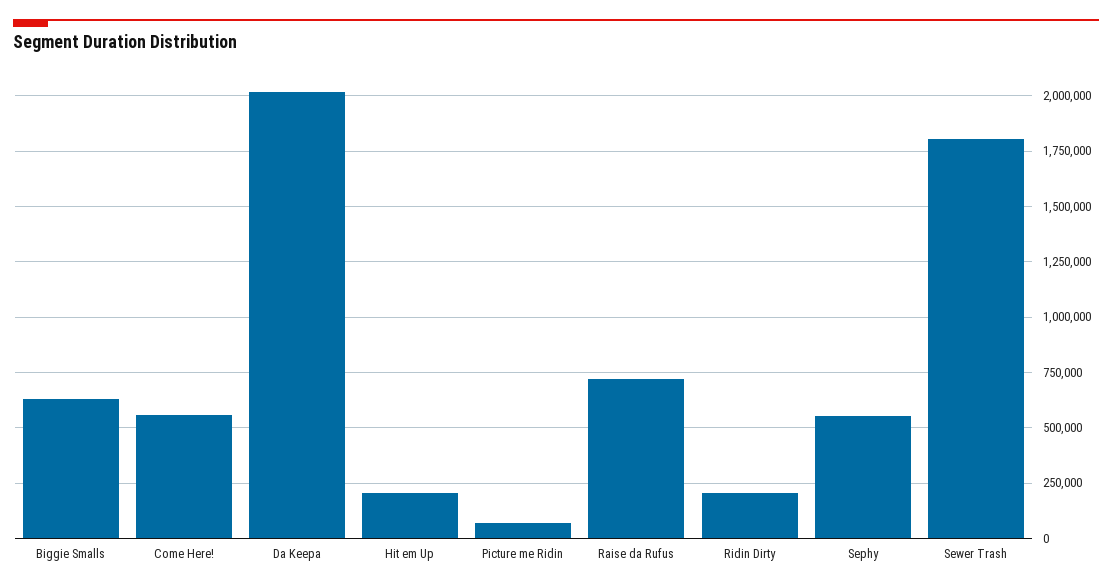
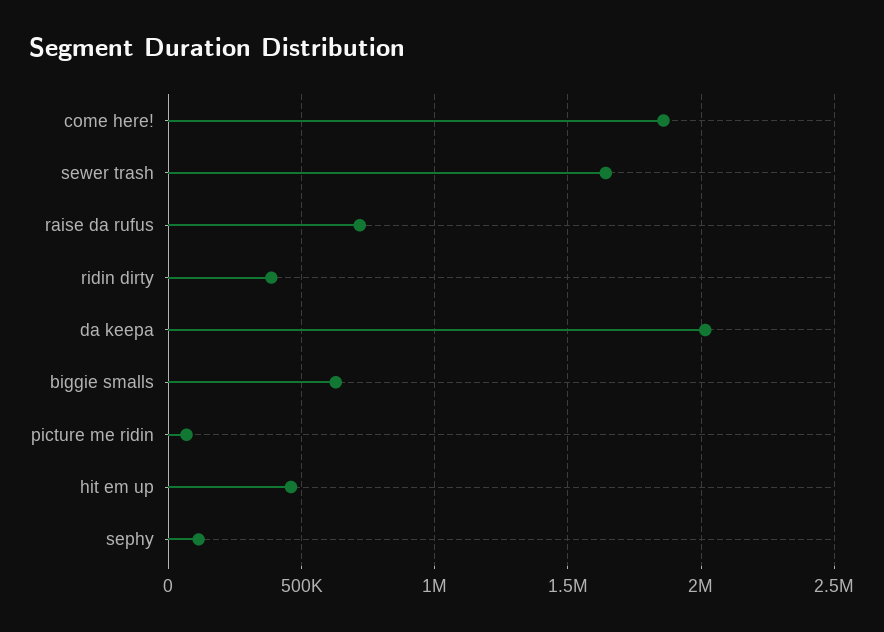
Come Here!: 550000 -> 1850000
Hit em Up: 200000 -> 450000
Ridin Dirty: 200000 -> 400000
Sephy: 550000 -> 100000
Sewer Trash: 1800000 -> 1650000

